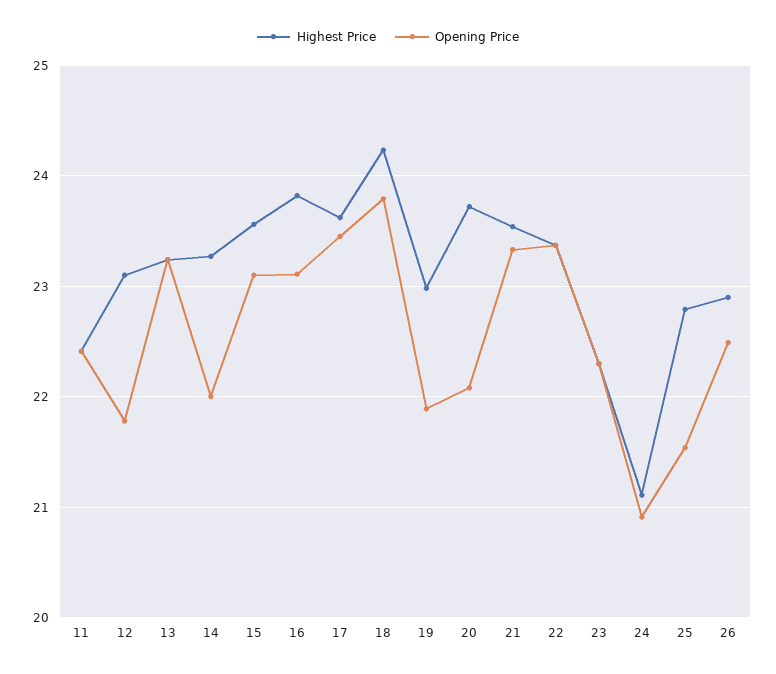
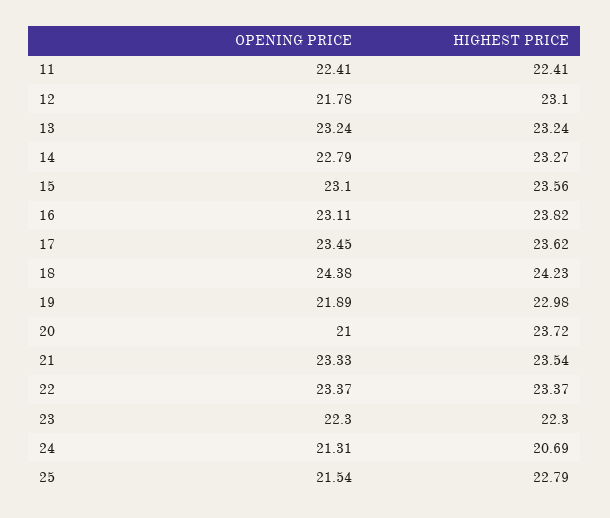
Opening Price, 14: 22 -> 22.79
Opening Price, 18: 23.8 -> 24.38
Opening Price, 20: 22.1 -> 21
Highest Price, 24: 21.1 -> 20.69
Opening Price, 24: 20.9 -> 21.31
Highest Price, 26: 22.9 -> none
Opening Price, 26: 22.5 -> none

